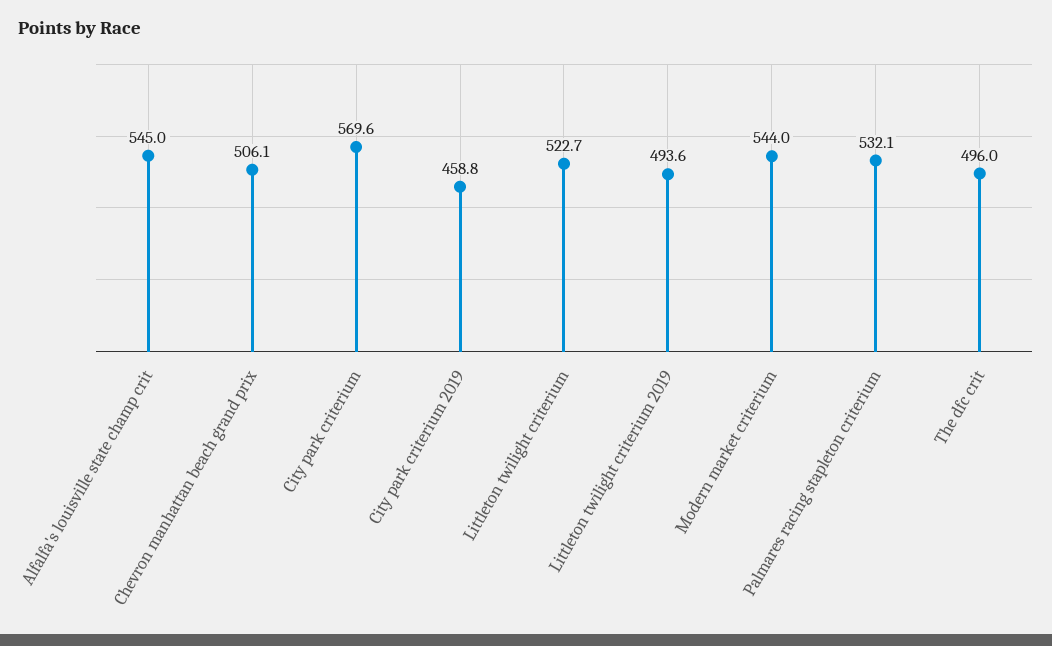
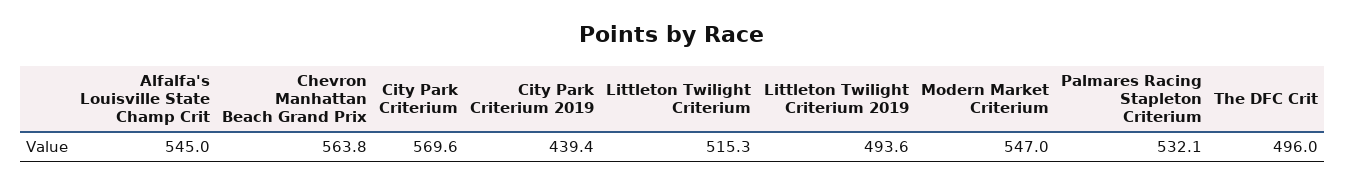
Chevron manhattan beach grand prix: 506.1 -> 563.8
City park criterium 2019: 458.8 -> 439.4
Littleton twilight criterium: 522.7 -> 515.3
Modern market criterium: 544 -> 547

